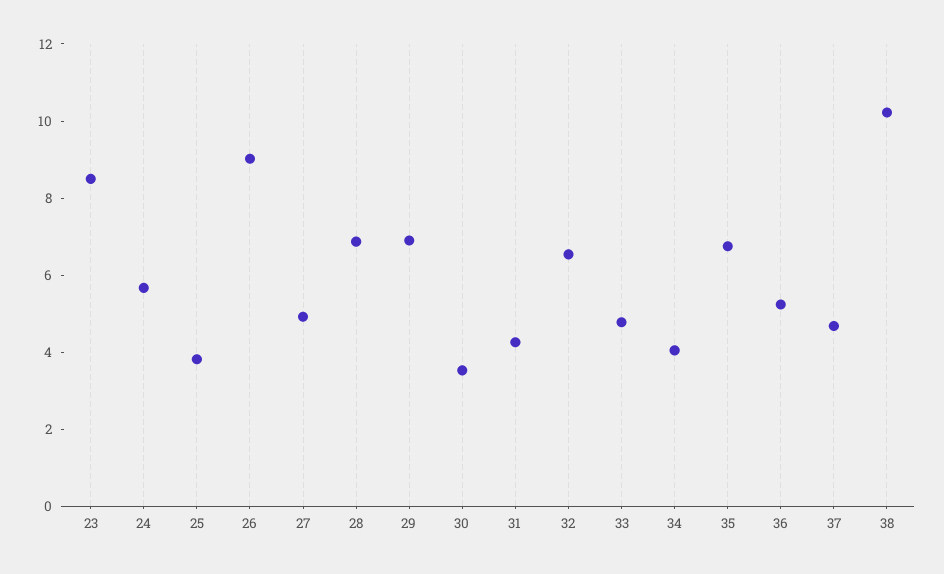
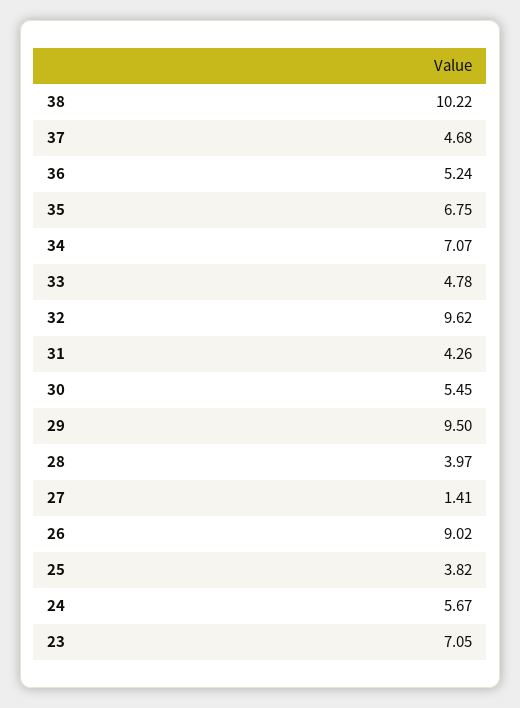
23: 8.5 -> 7.05
27: 5 -> 1.41
28: 7 -> 3.97
29: 7 -> 9.5
30: 3.5 -> 5.45
32: 6.5 -> 9.62
34: 4 -> 7.07

